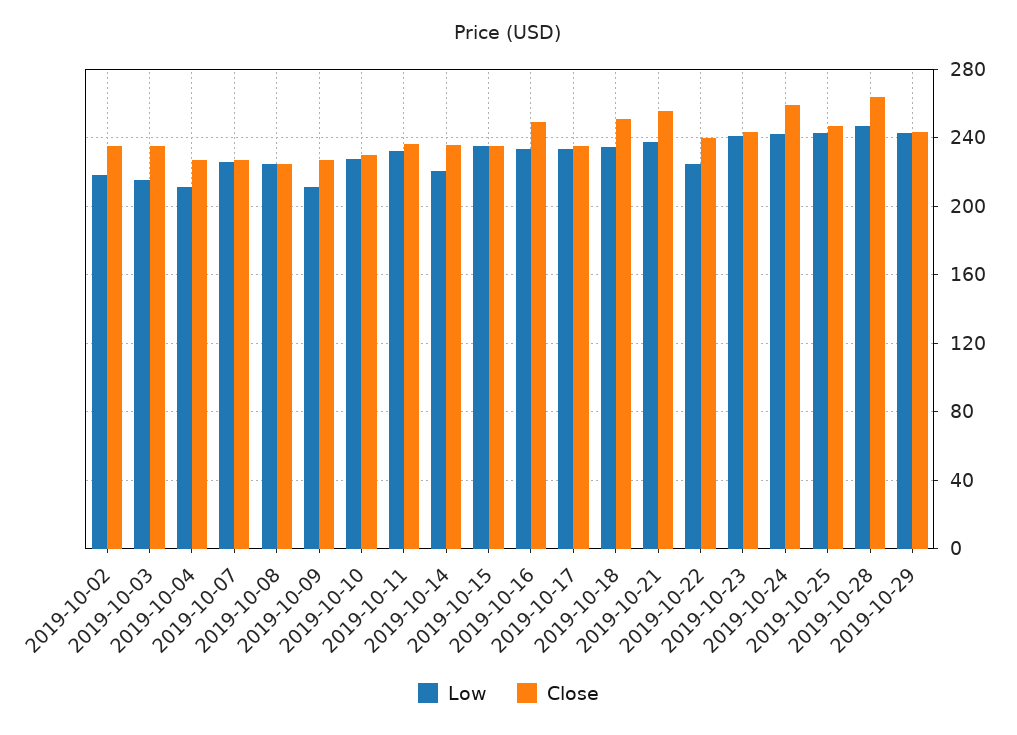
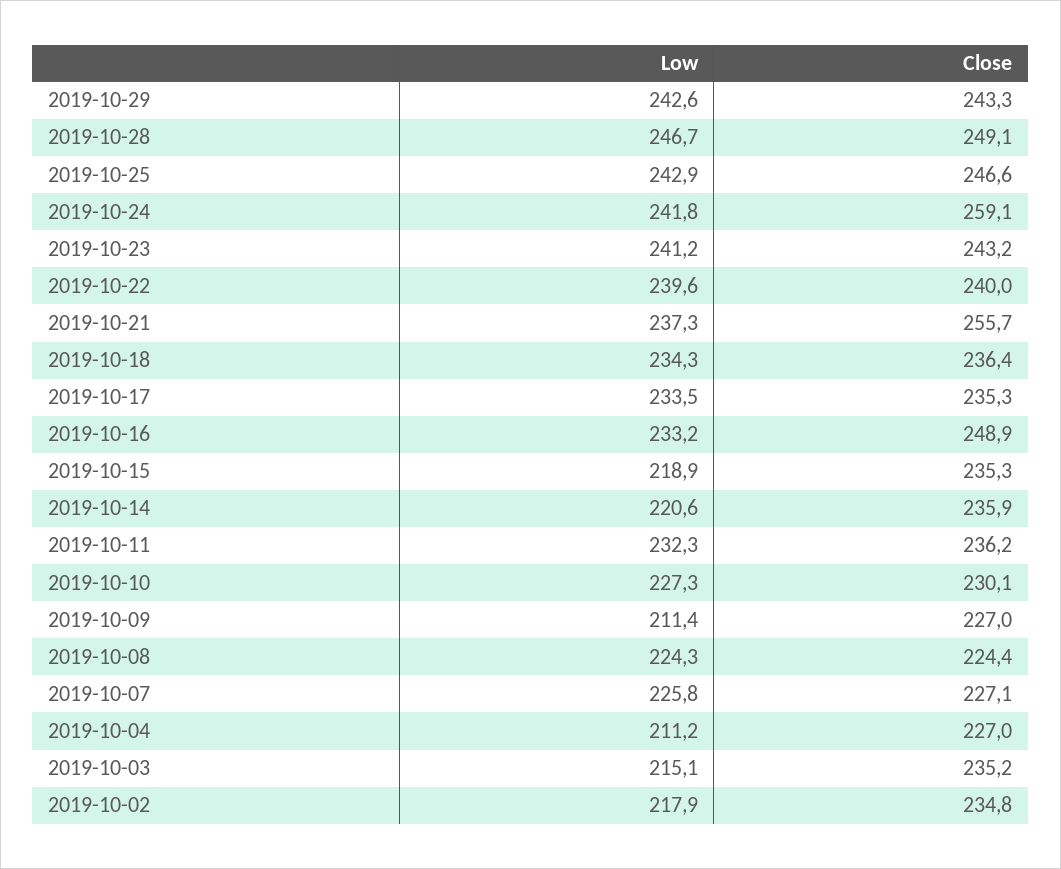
Low, 2019-10-15: 235 -> 218.9
Close, 2019-10-18: 250 -> 236.4
Low, 2019-10-22: 225 -> 239.6
Close, 2019-10-28: 265 -> 249.1

